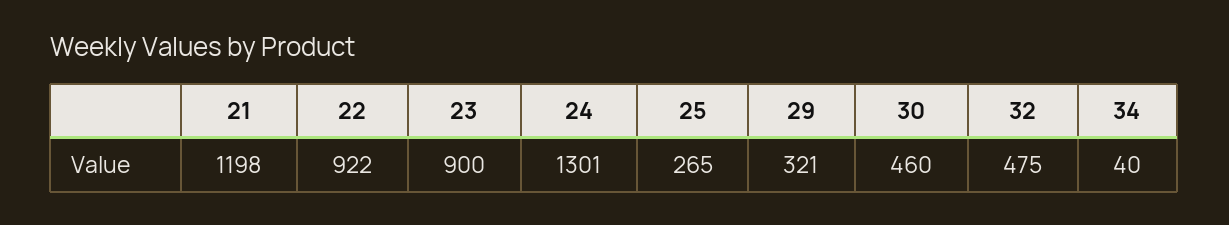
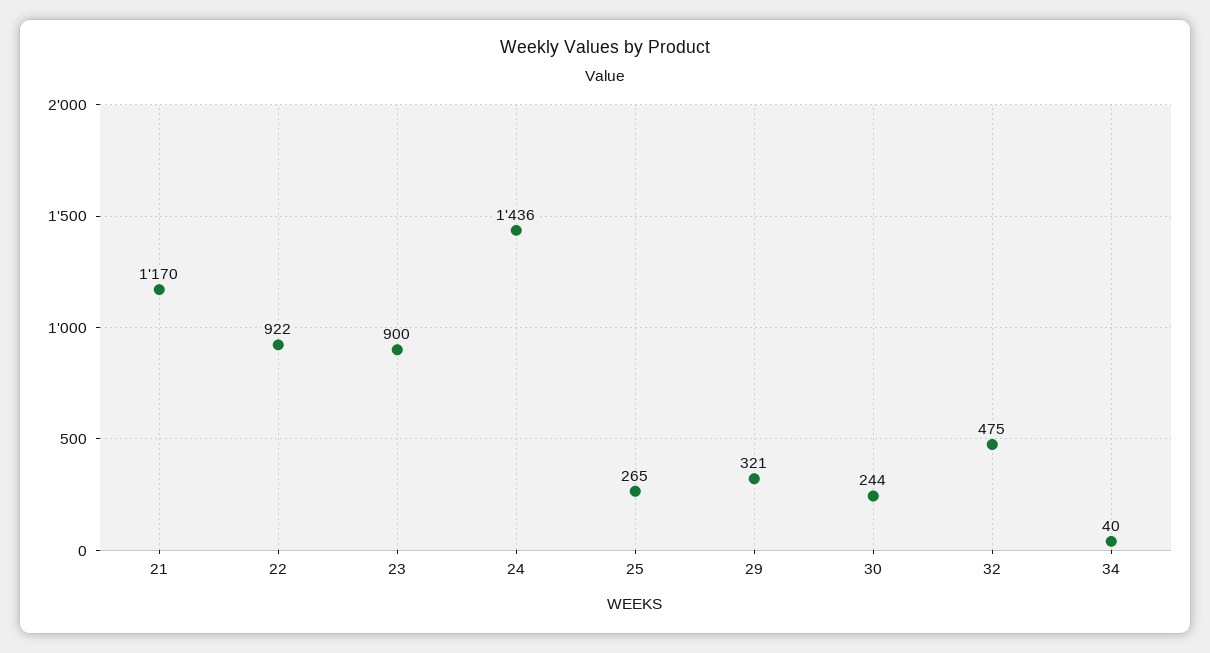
21: 1198 -> 1170
24: 1301 -> 1436
30: 460 -> 244

